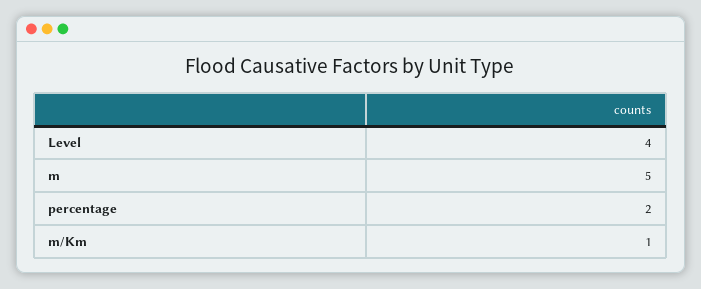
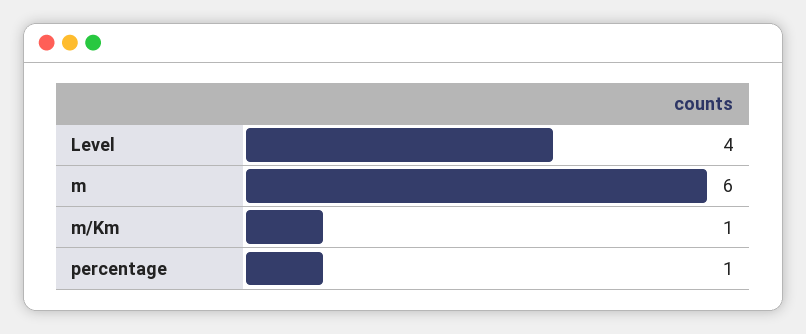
m: 5 -> 6
percentage: 2 -> 1

